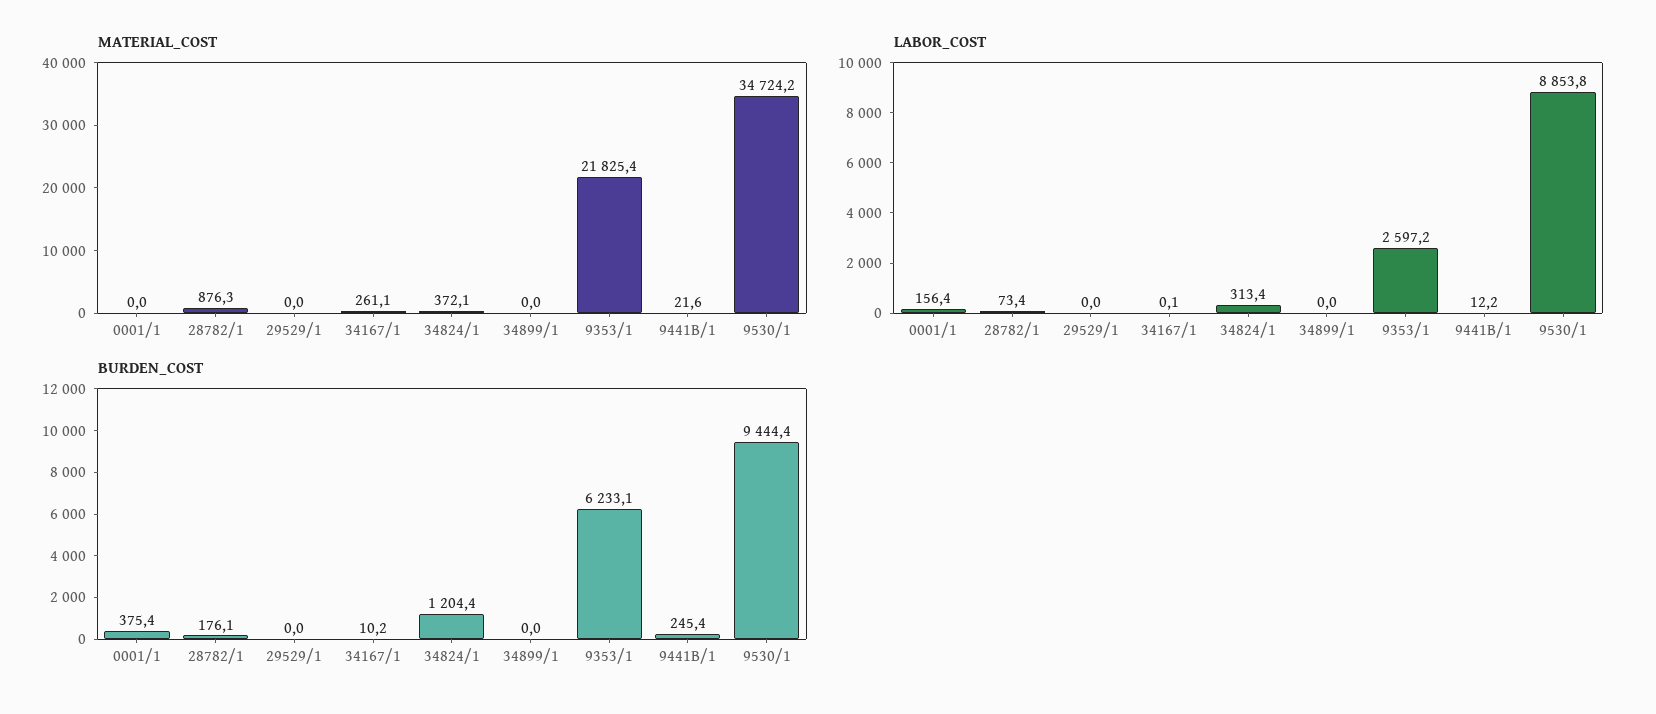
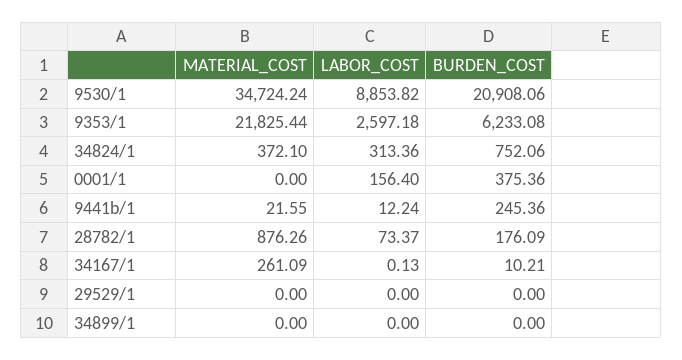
BURDEN_COST, 34824/1: 1204.4 -> 752.06
BURDEN_COST, 9530/1: 9444.4 -> 20908.06

